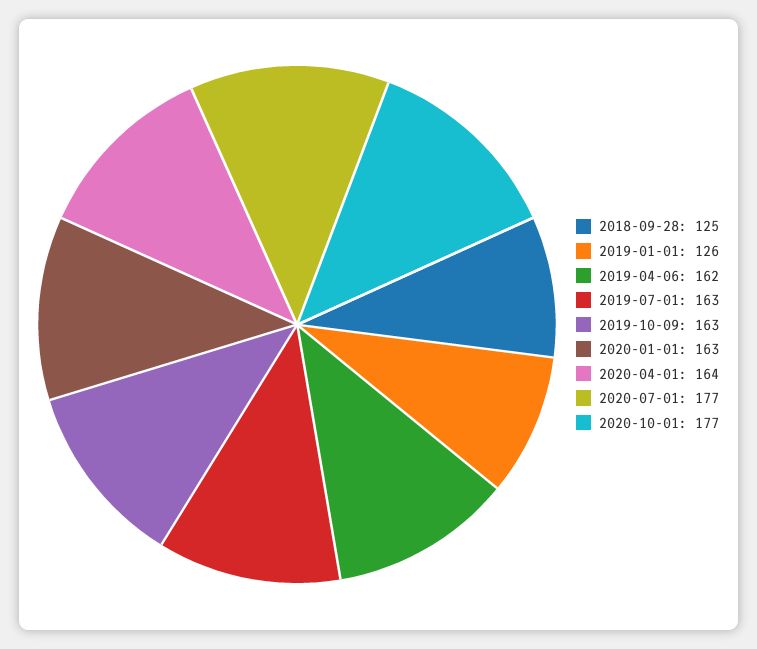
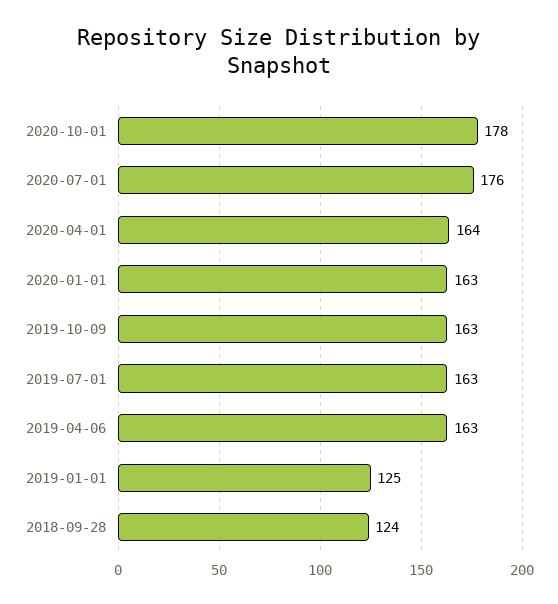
2018-09-28: 125 -> 124
2019-01-01: 126 -> 125
2019-04-06: 162 -> 163
2020-07-01: 177 -> 176
2020-10-01: 177 -> 178

